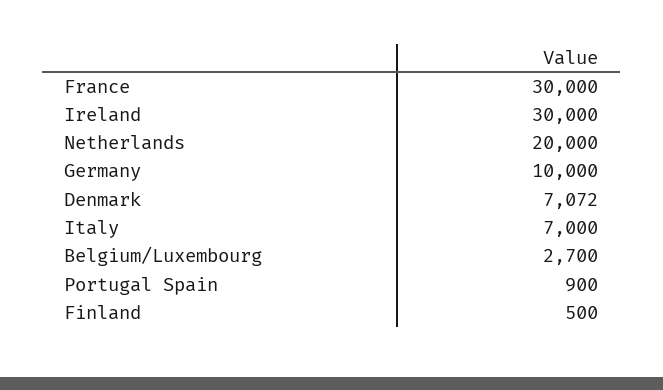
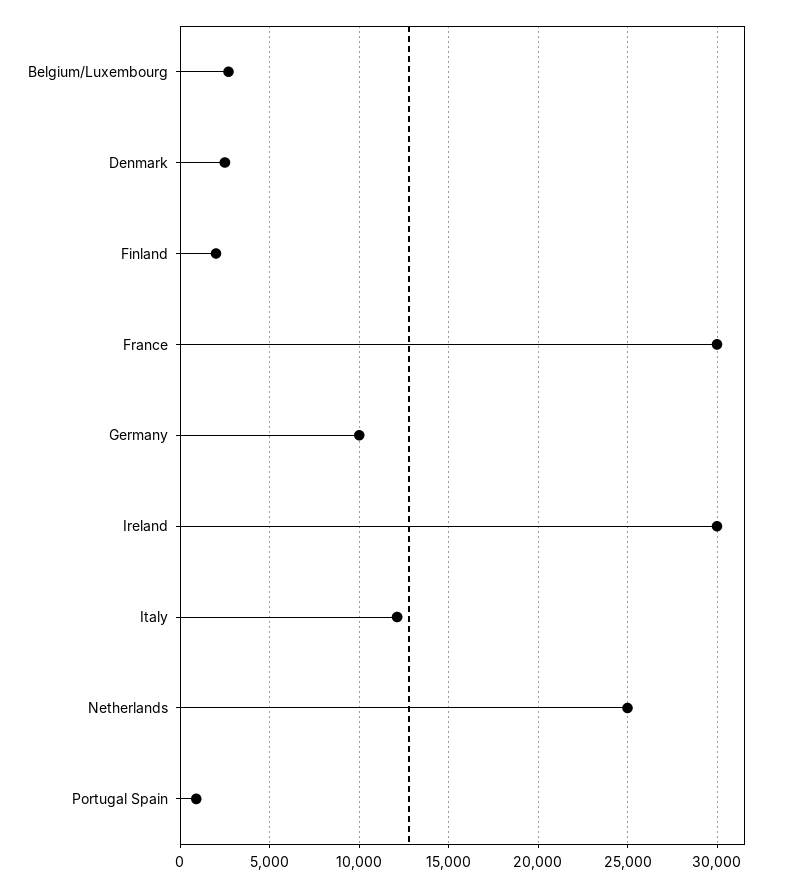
Netherlands: 20000 -> 25000
Denmark: 7072 -> 2500
Italy: 7000 -> 12000
Finland: 500 -> 2000

